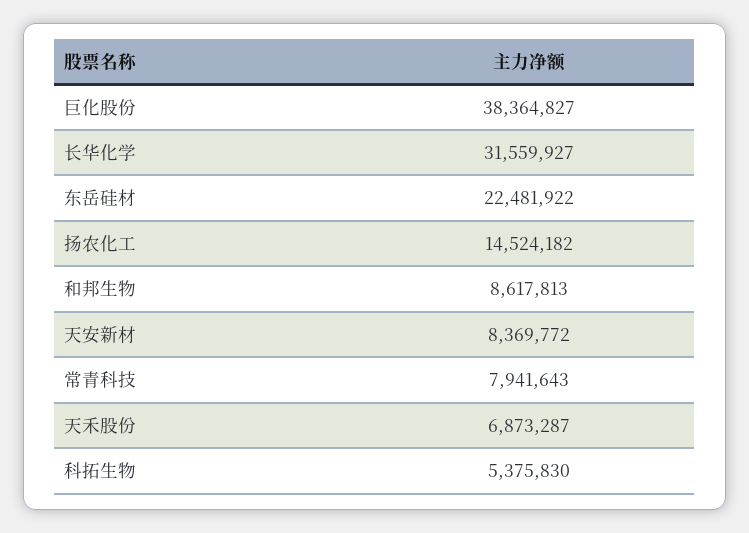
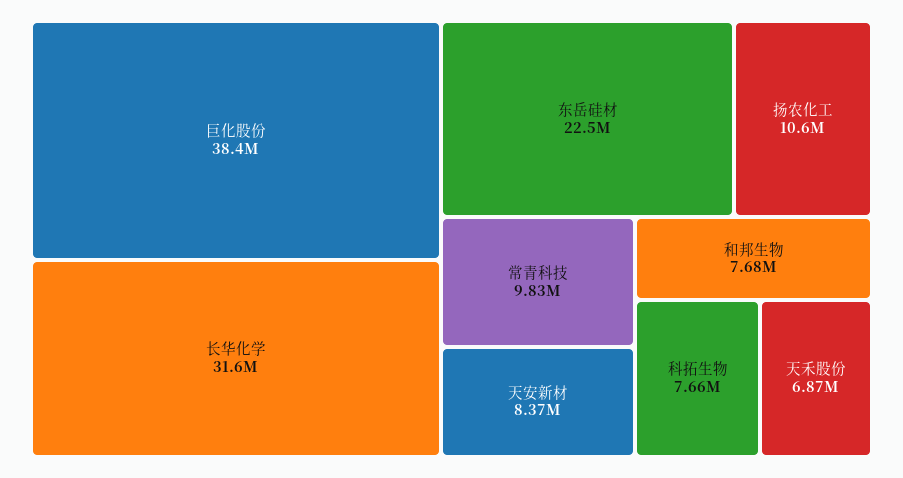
扬农化工: 14524182 -> 10600000
和邦生物: 8617813 -> 7680000
常青科技: 7941643 -> 9830000
科拓生物: 5375830 -> 7660000

